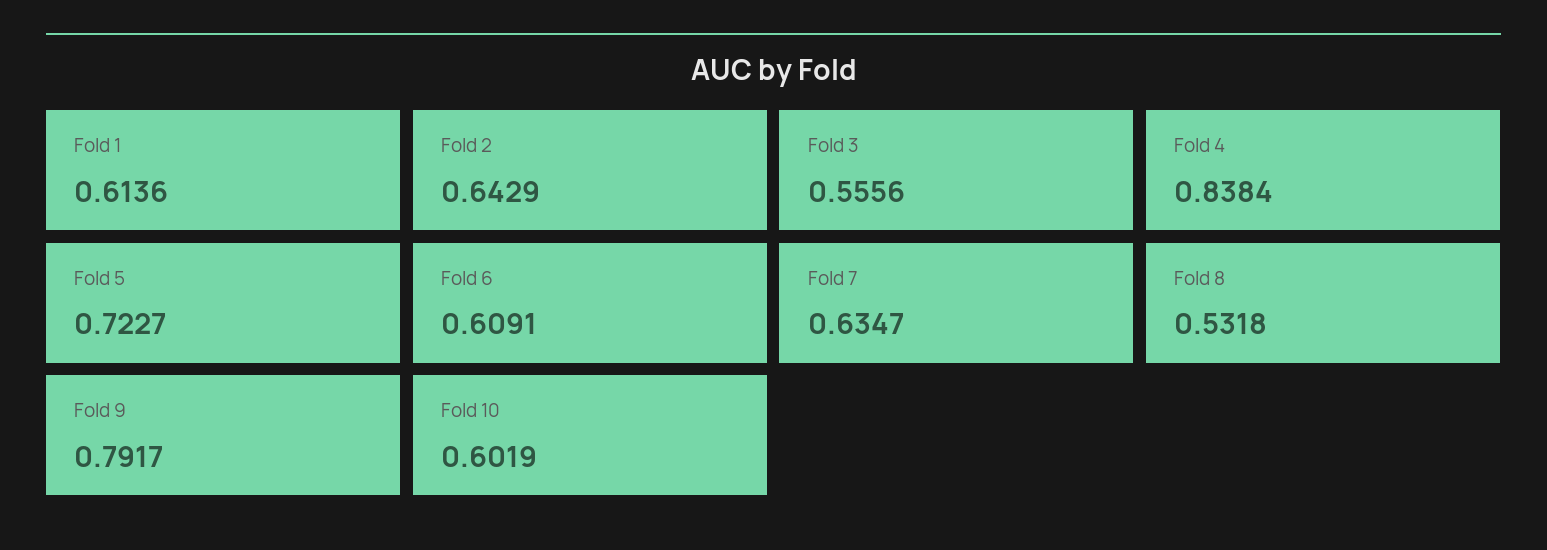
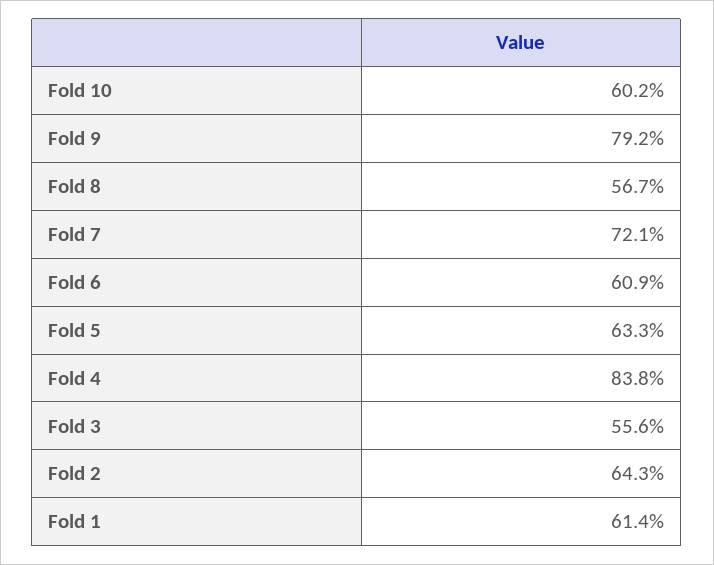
Fold 5: 0.7227 -> 0.633
Fold 7: 0.6347 -> 0.721
Fold 8: 0.5318 -> 0.567

